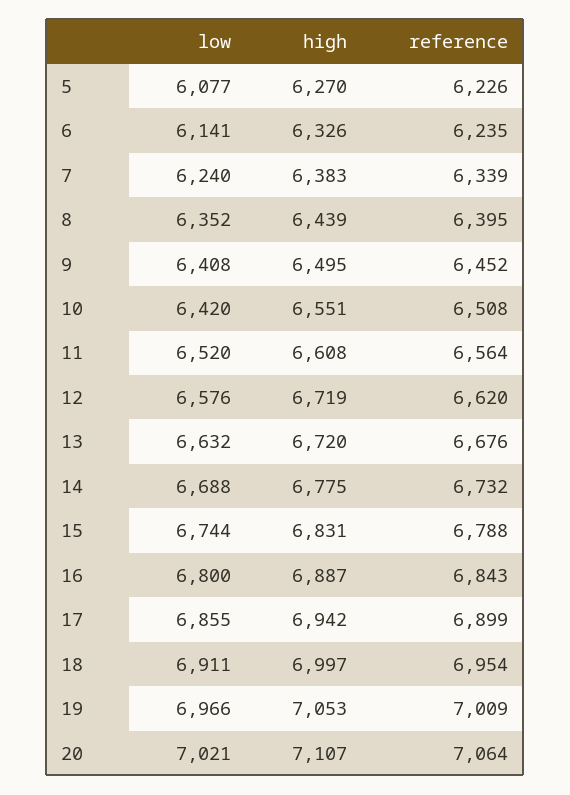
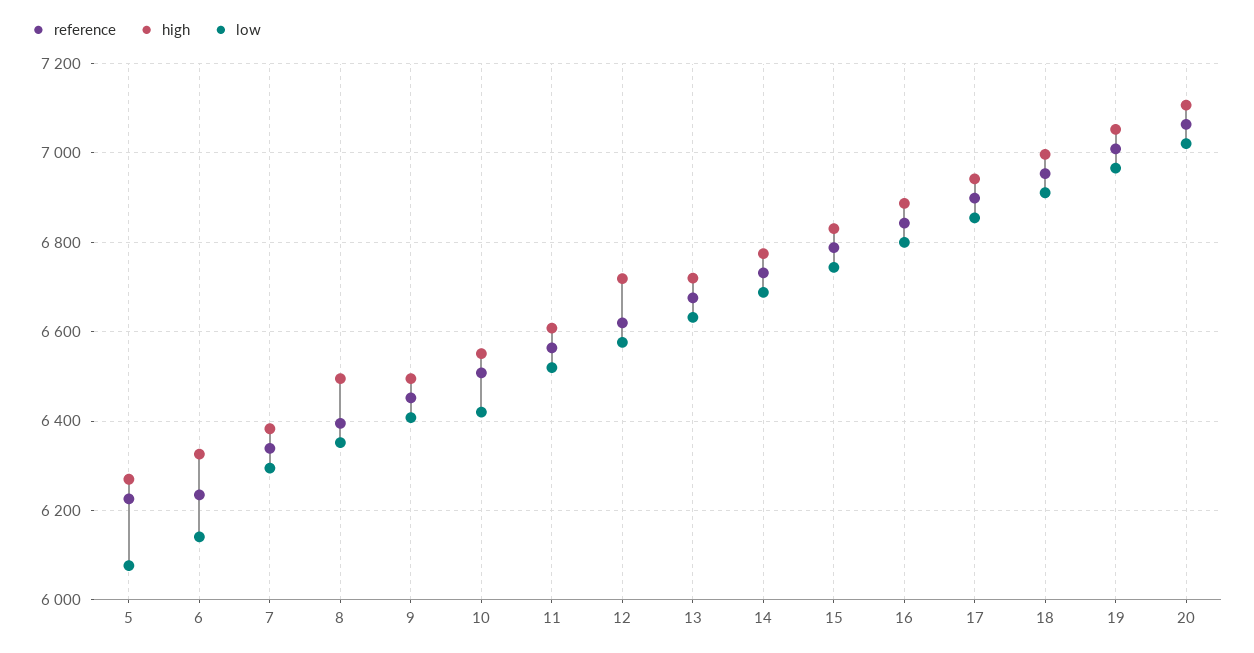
low, 7: 6240 -> 6300
high, 8: 6439 -> 6500

